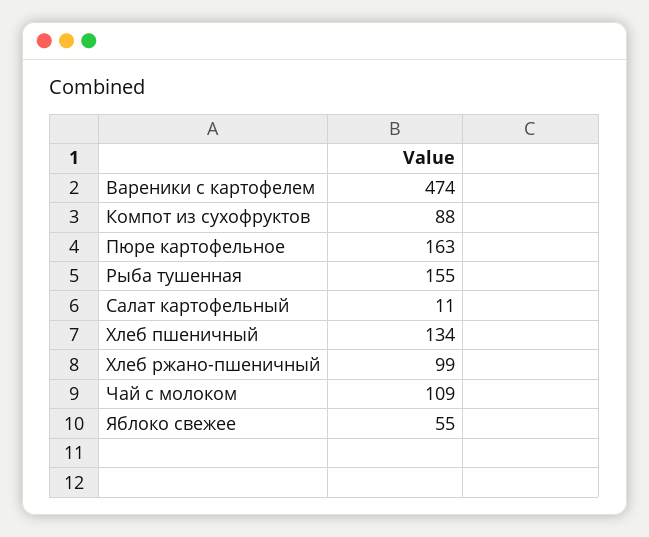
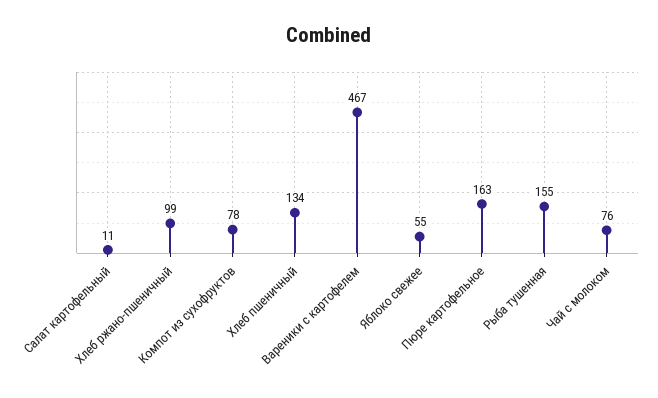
Вареники с картофелем: 474 -> 467
Компот из сухофруктов: 88 -> 78
Чай с молоком: 109 -> 76

